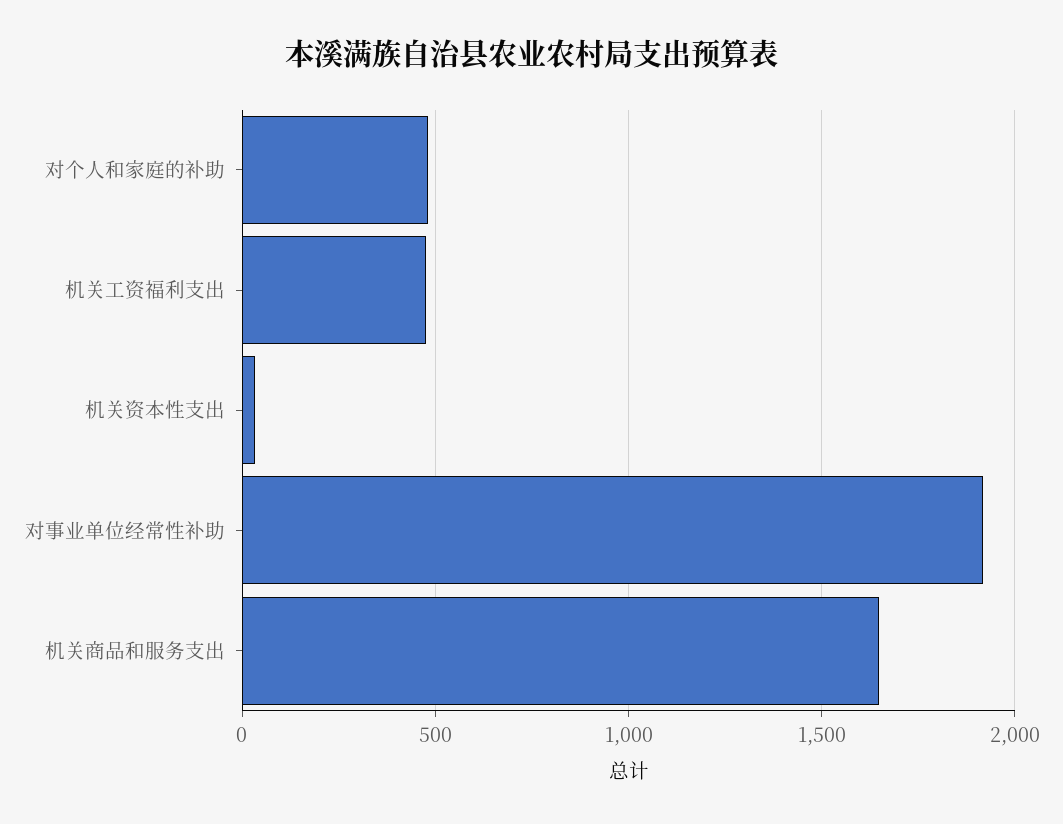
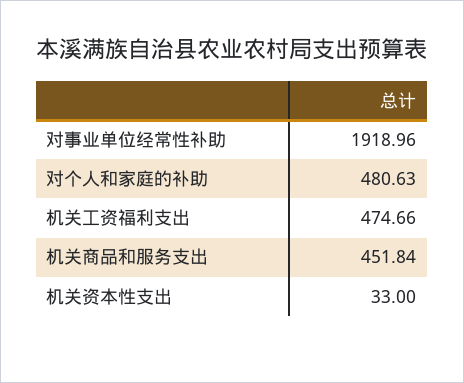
机关商品和服务支出: 1650 -> 451.84

